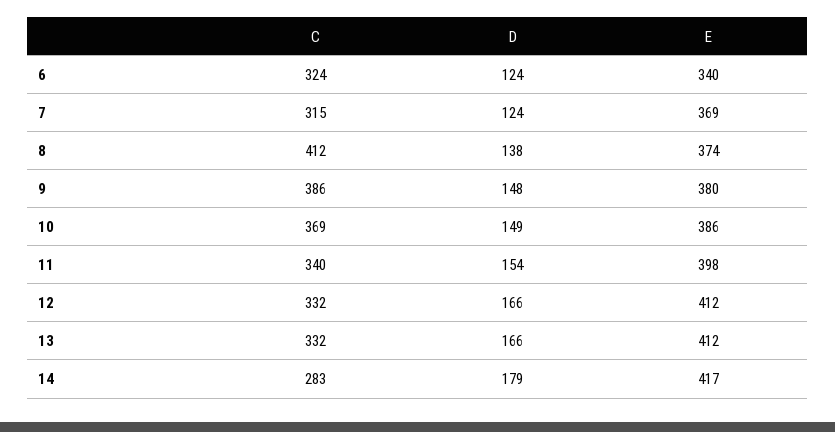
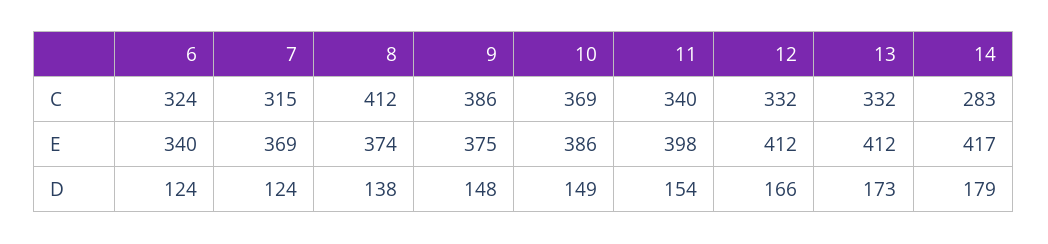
E, 9: 380 -> 375
D, 13: 166 -> 173

